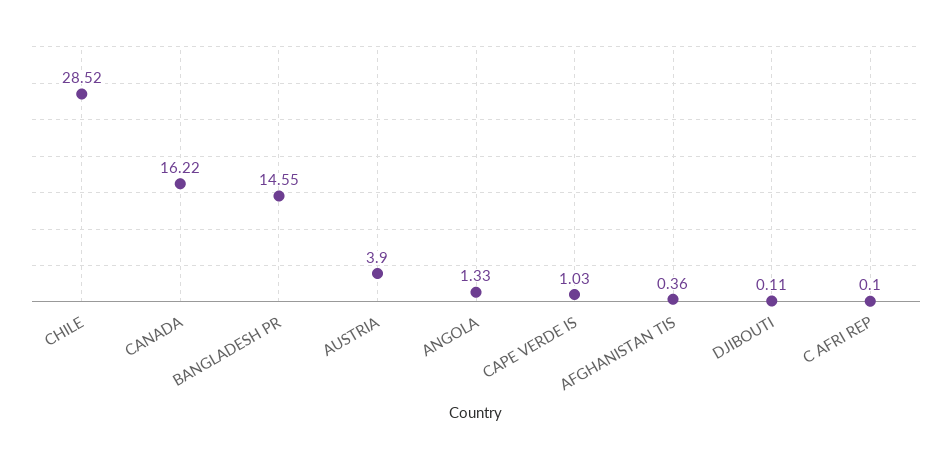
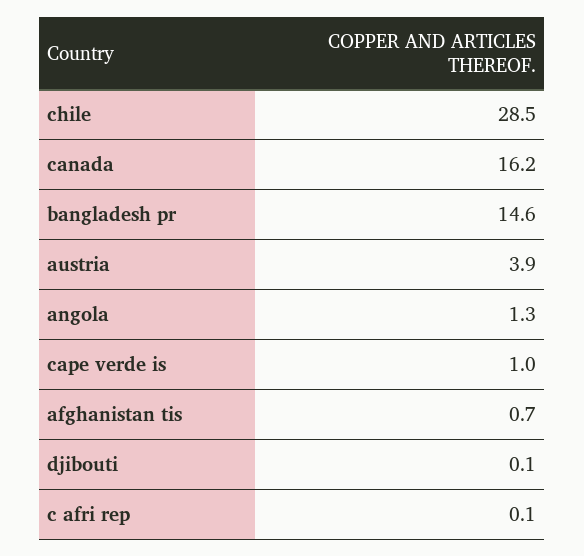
AFGHANISTAN TIS: 0.36 -> 0.7

